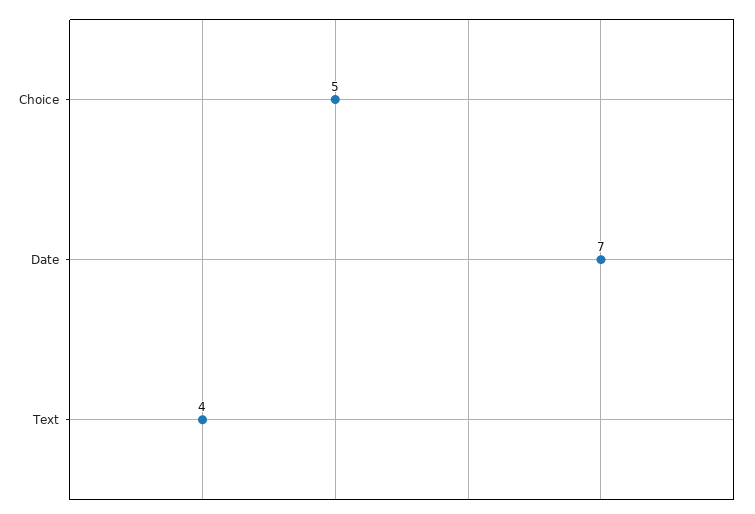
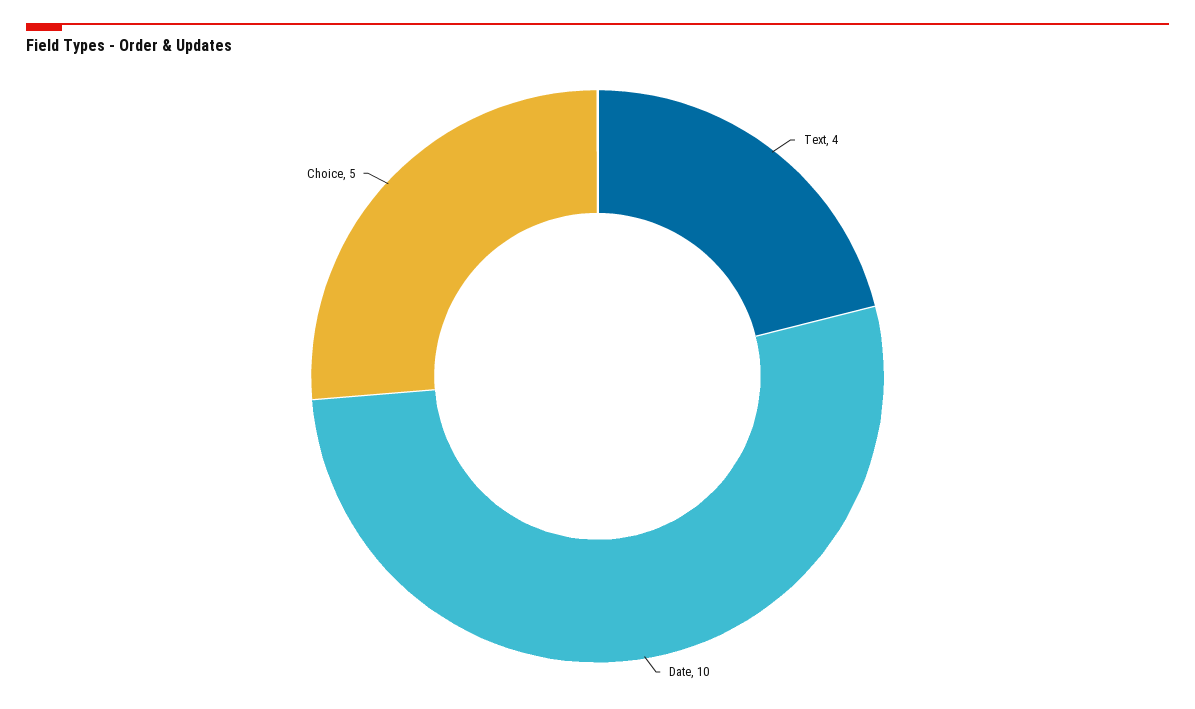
Date: 7 -> 10

